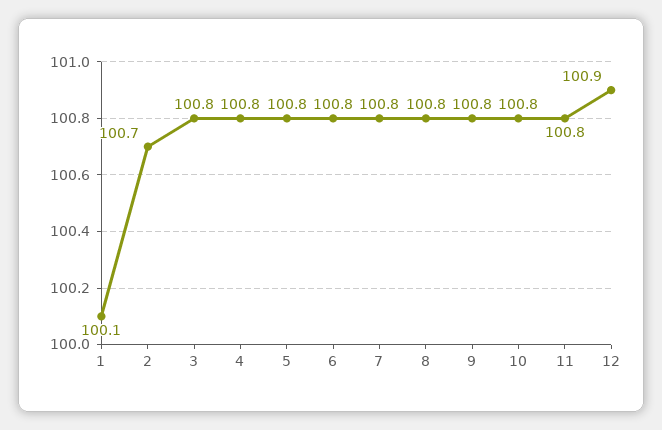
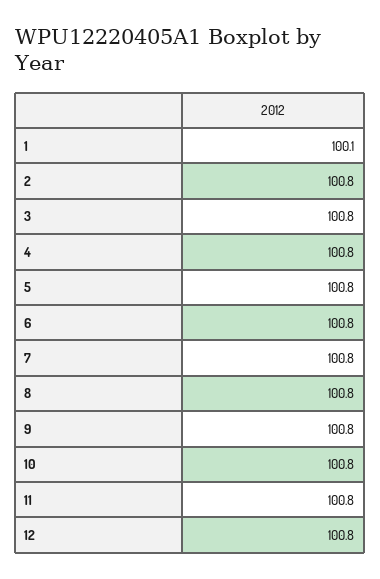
2: 100.7 -> 100.8
12: 100.9 -> 100.8

